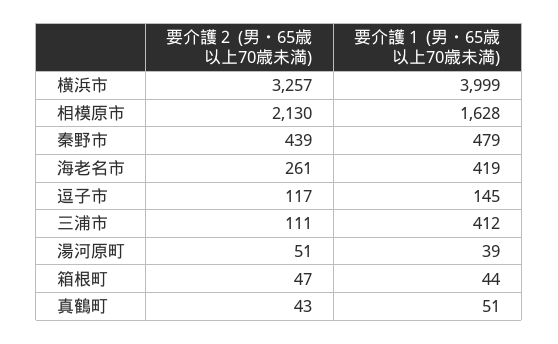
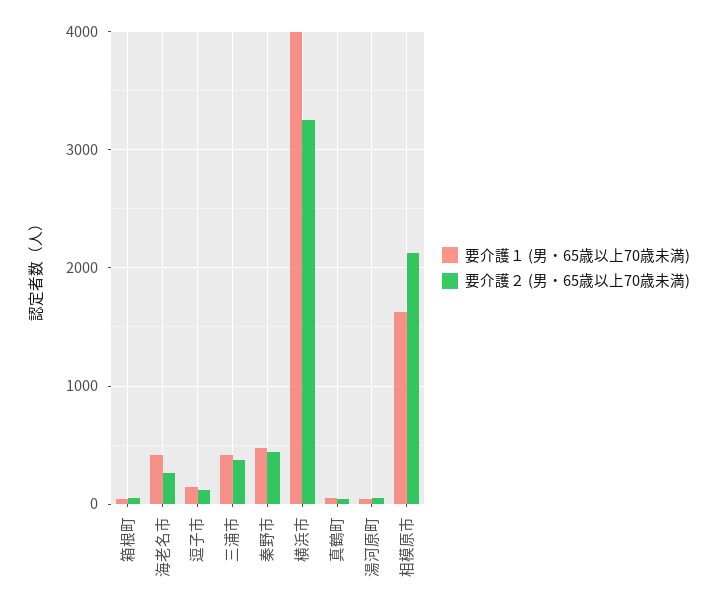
要介護２ (男・65歳以上70歳未満), 三浦市: 111 -> 400

